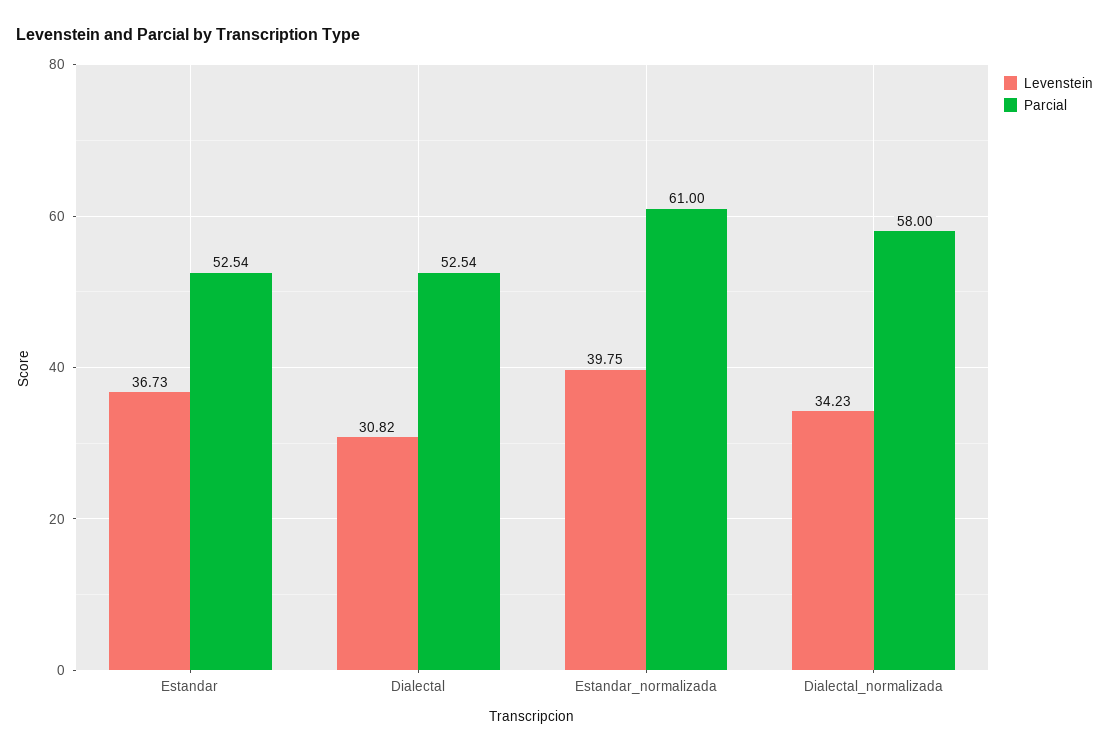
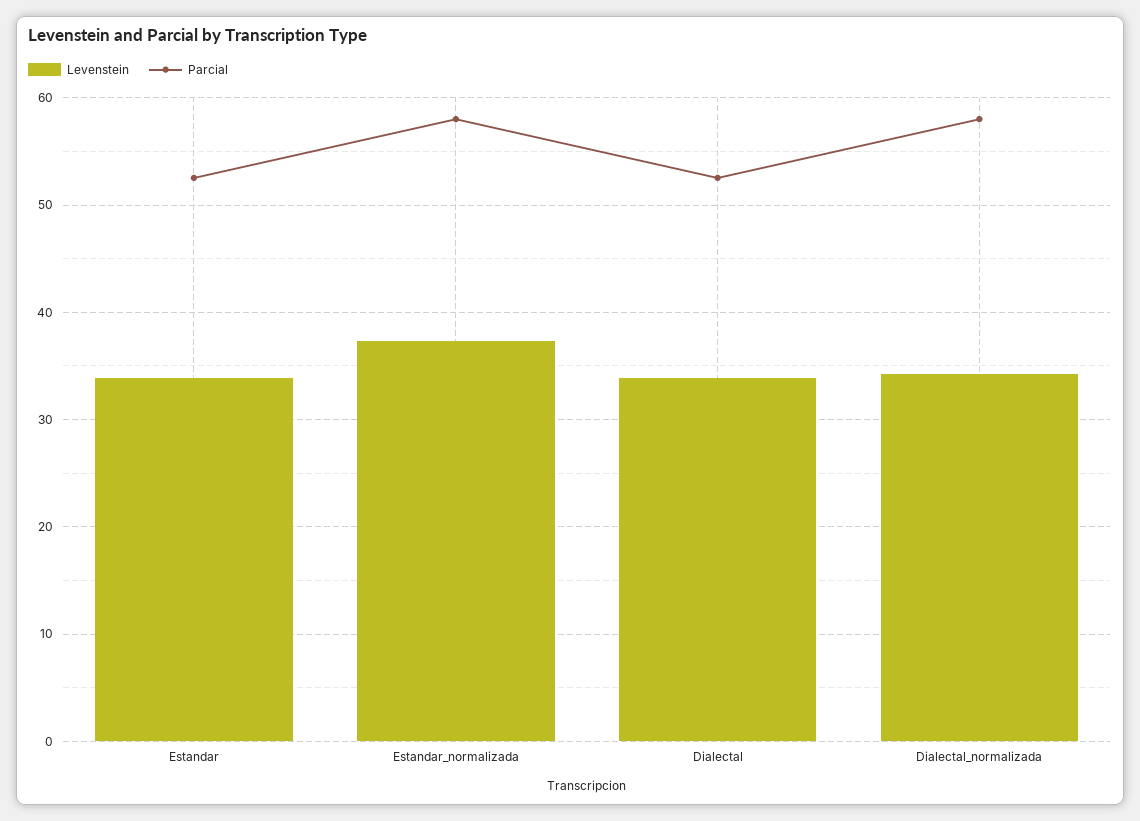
Levenstein, Estandar: 36.73 -> 34
Levenstein, Dialectal: 30.82 -> 34
Levenstein, Estandar_normalizada: 39.75 -> 37
Parcial, Estandar_normalizada: 61 -> 58

